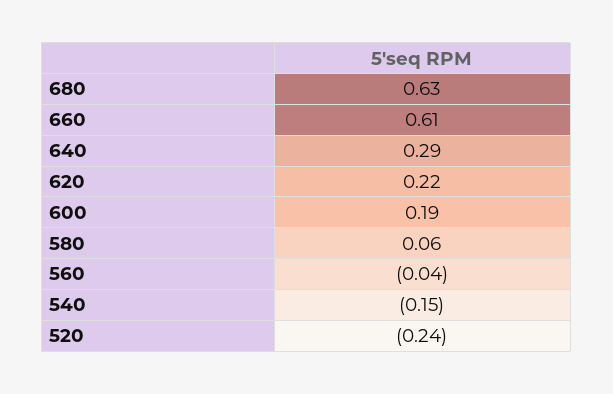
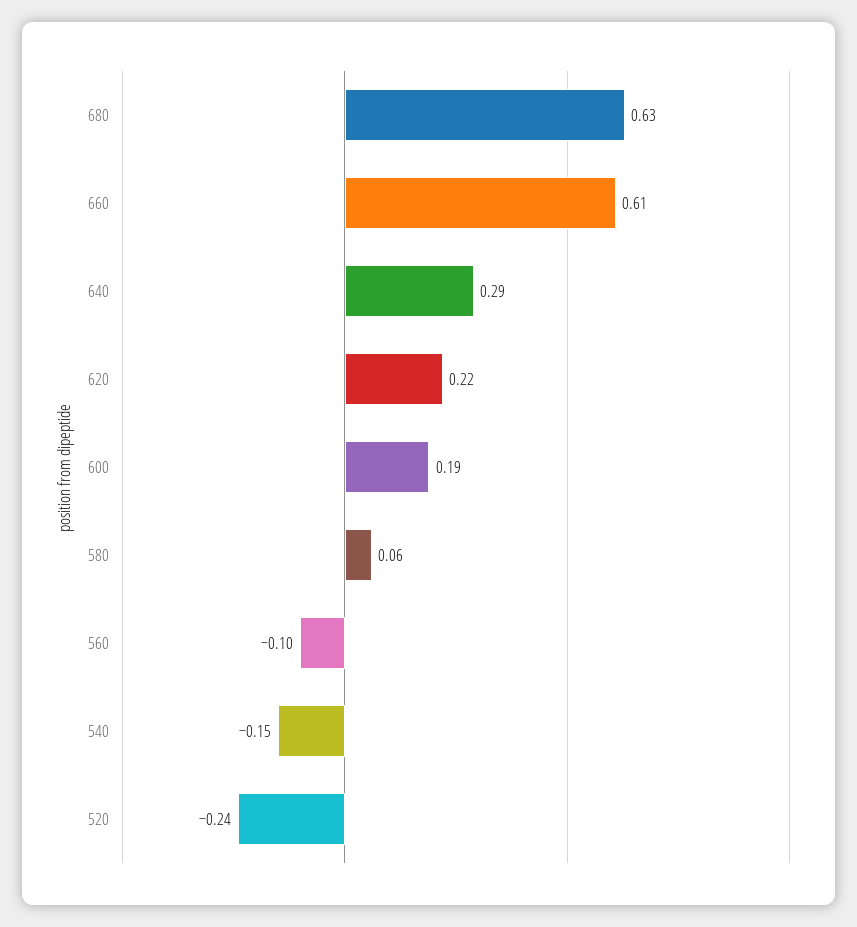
560: -0.04 -> -0.1

